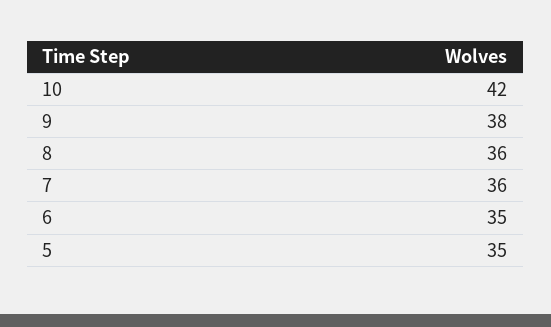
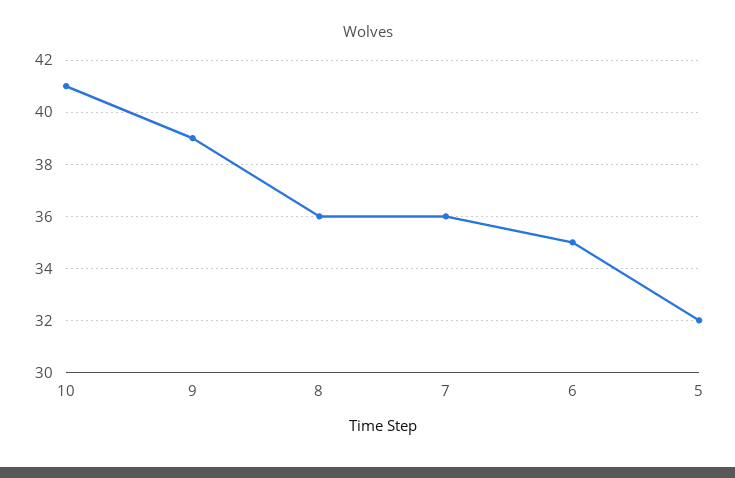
10: 42 -> 41
9: 38 -> 39
5: 35 -> 32

